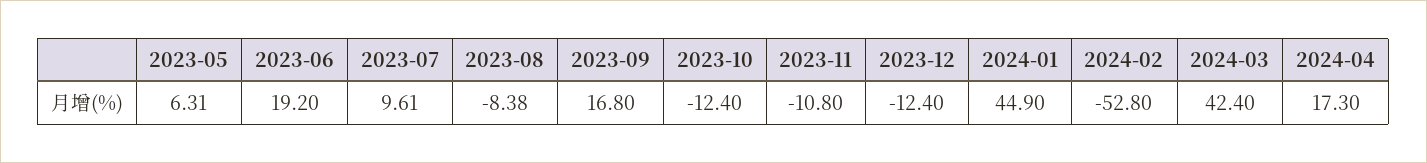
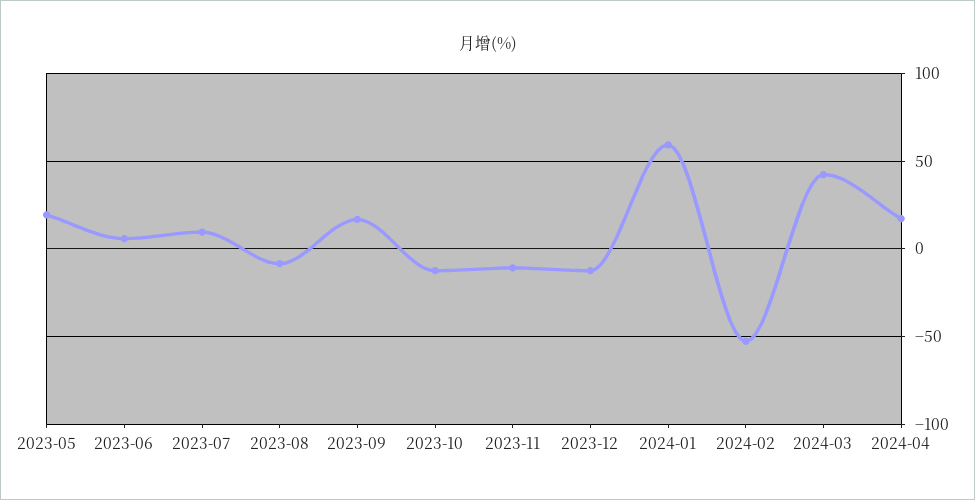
2023-05: 6.31 -> 20
2023-06: 19.2 -> 5
2024-01: 44.9 -> 60

